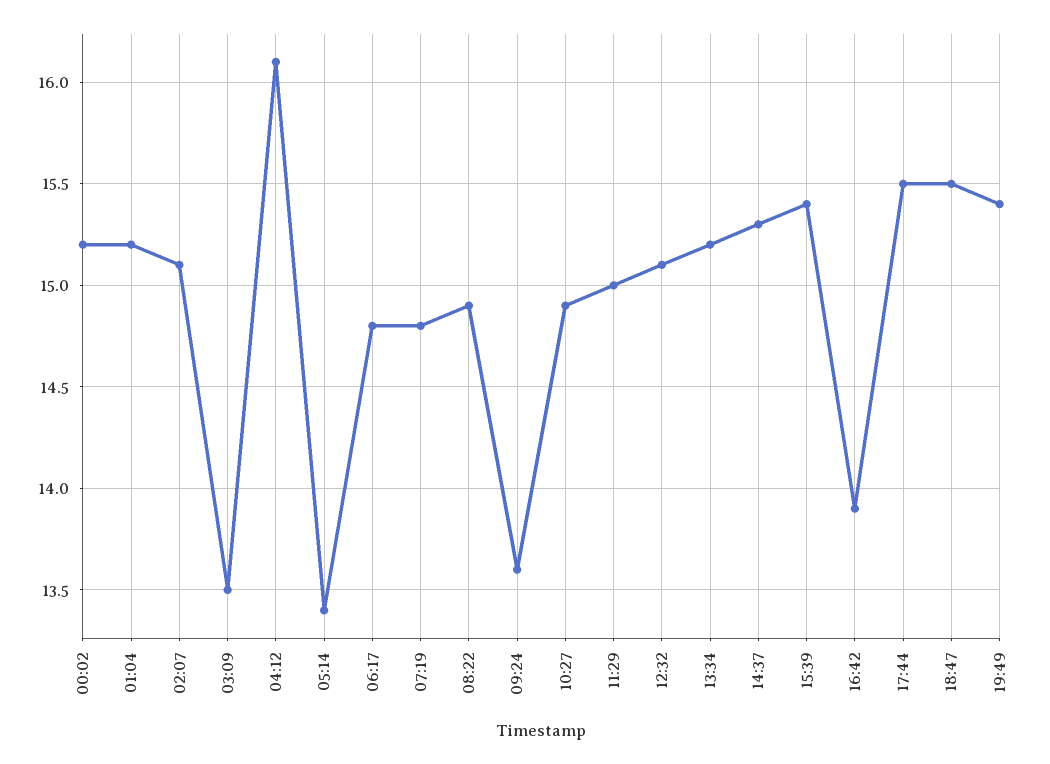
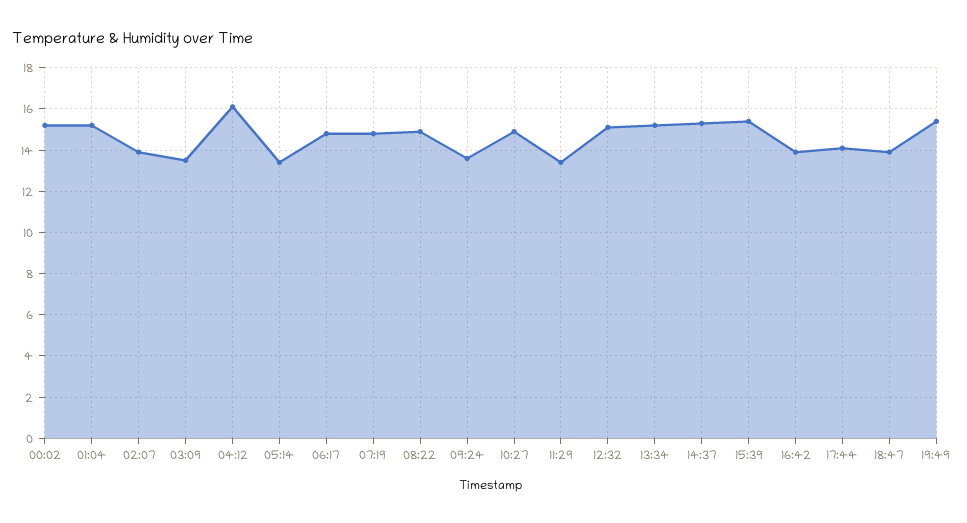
02:07: 15.1 -> 14
11:29: 15 -> 13.5
17:44: 15.5 -> 14
18:47: 15.5 -> 14

